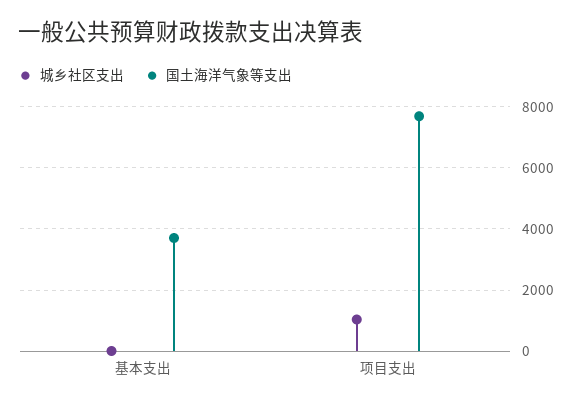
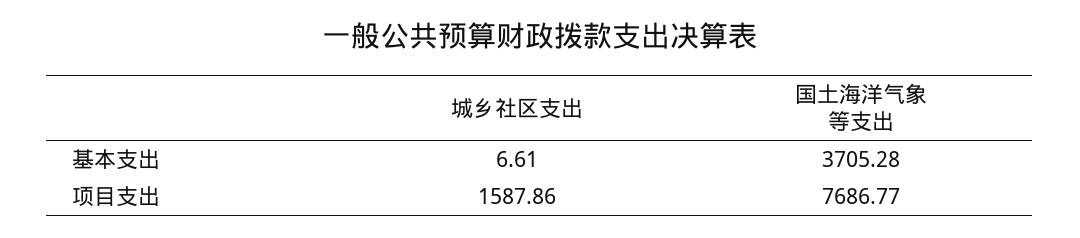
城乡社区支出, 项目支出: 1000 -> 1587.86

